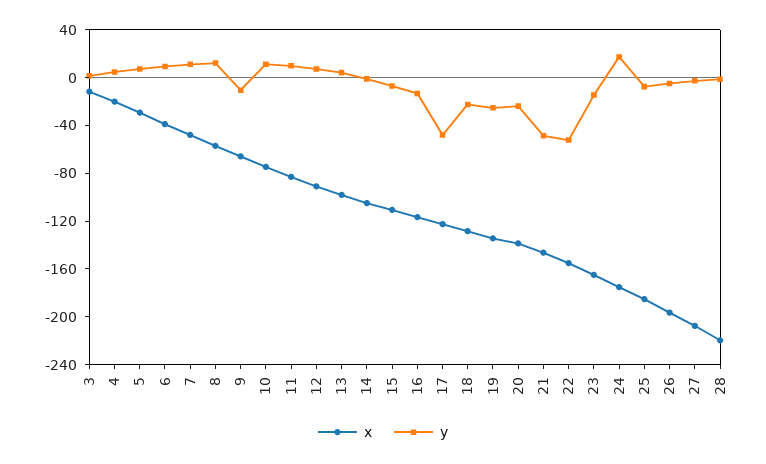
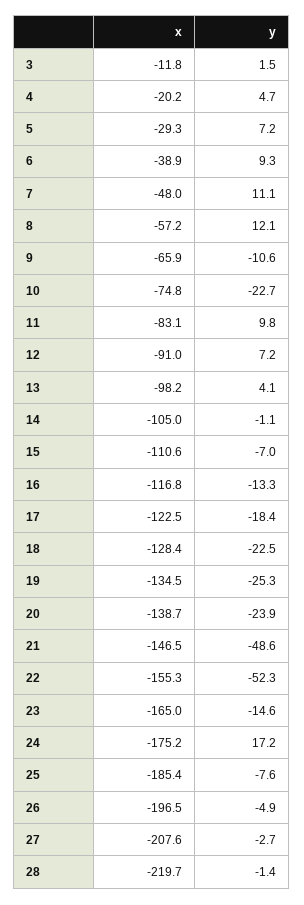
y, 10: 10 -> -22.7
y, 17: -50 -> -18.4

